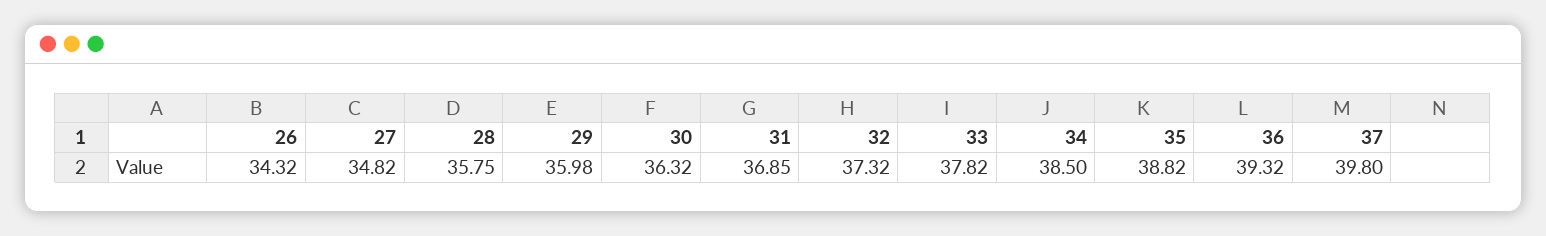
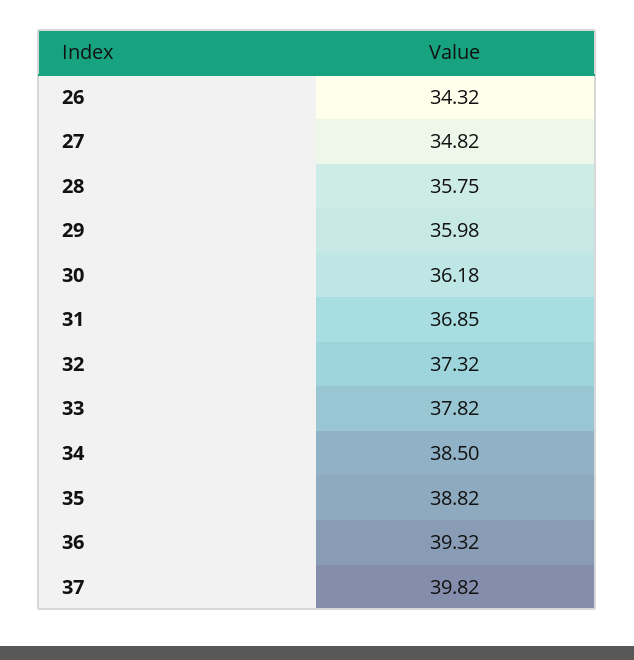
30: 36.32 -> 36.18
37: 39.8 -> 39.82

